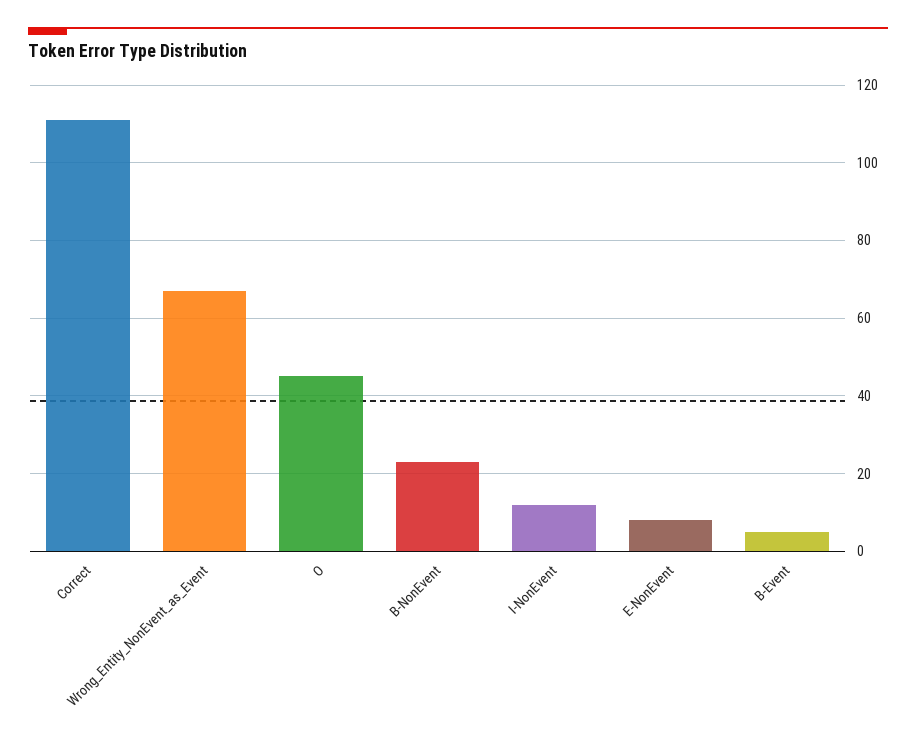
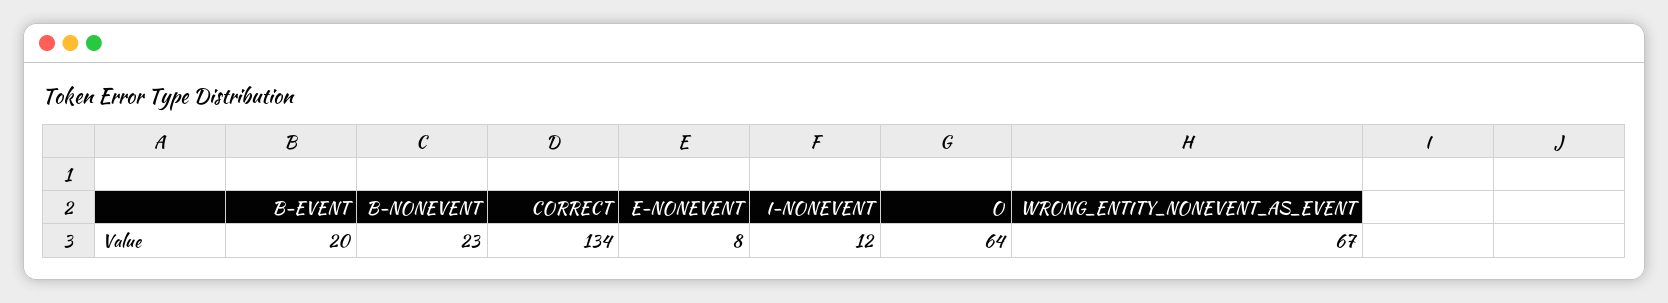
Correct: 110 -> 134
O: 45 -> 64
B-Event: 5 -> 20

